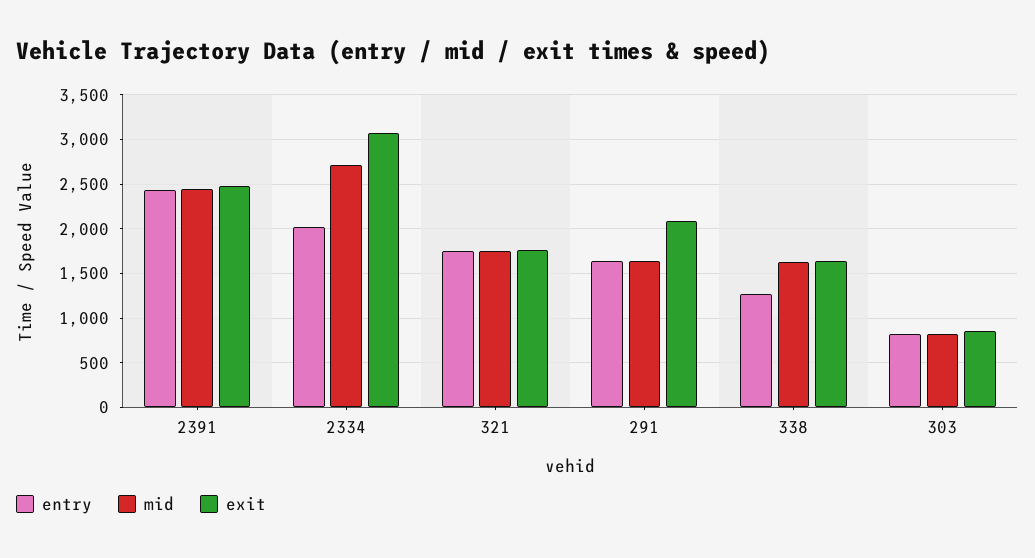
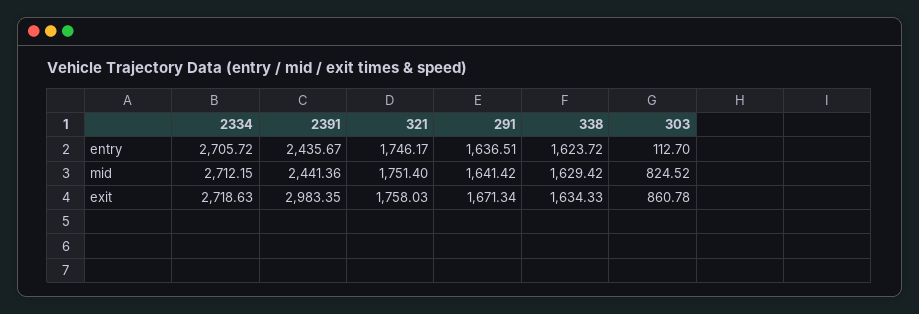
exit, 2391: 2500 -> 2983.35
entry, 2334: 2000 -> 2705.72
exit, 2334: 3100 -> 2718.63
exit, 291: 2100 -> 1671.34
entry, 338: 1300 -> 1623.72
entry, 303: 800 -> 112.7

